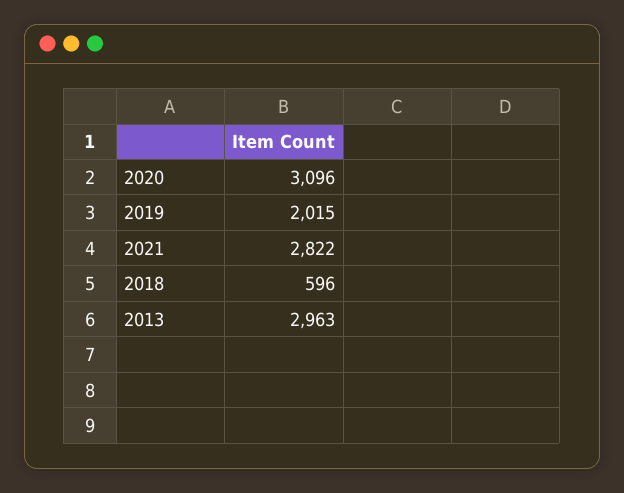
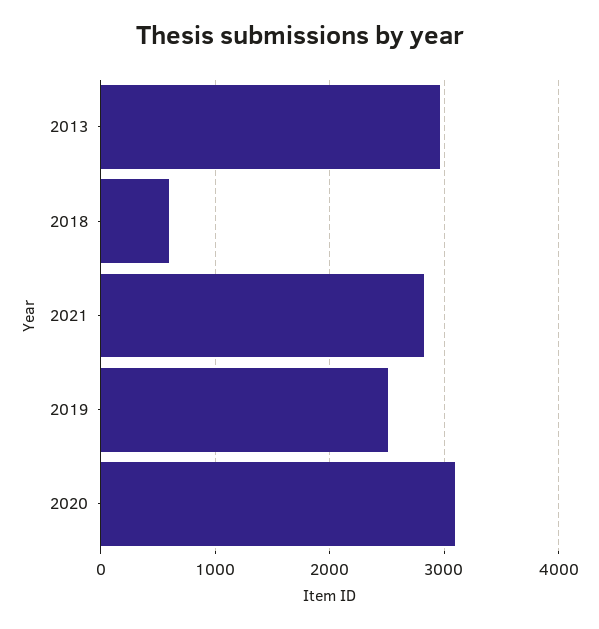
2019: 2015 -> 2500

